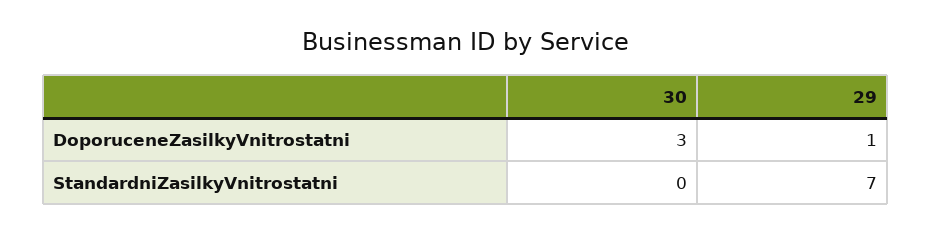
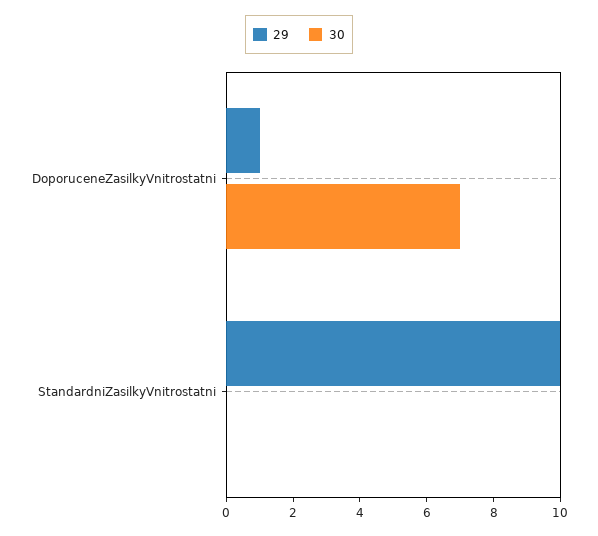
30, DoporuceneZasilkyVnitrostatni: 3 -> 7
29, StandardniZasilkyVnitrostatni: 7 -> 10

